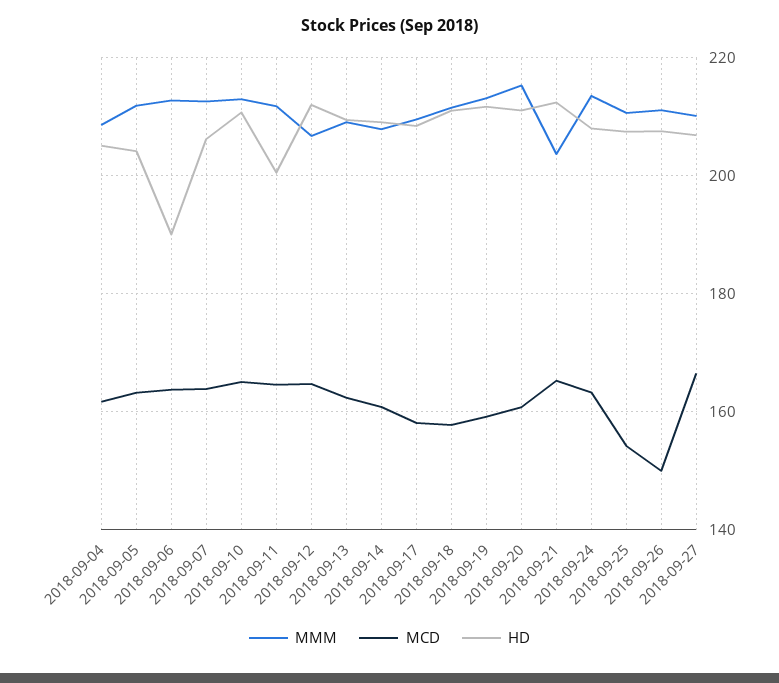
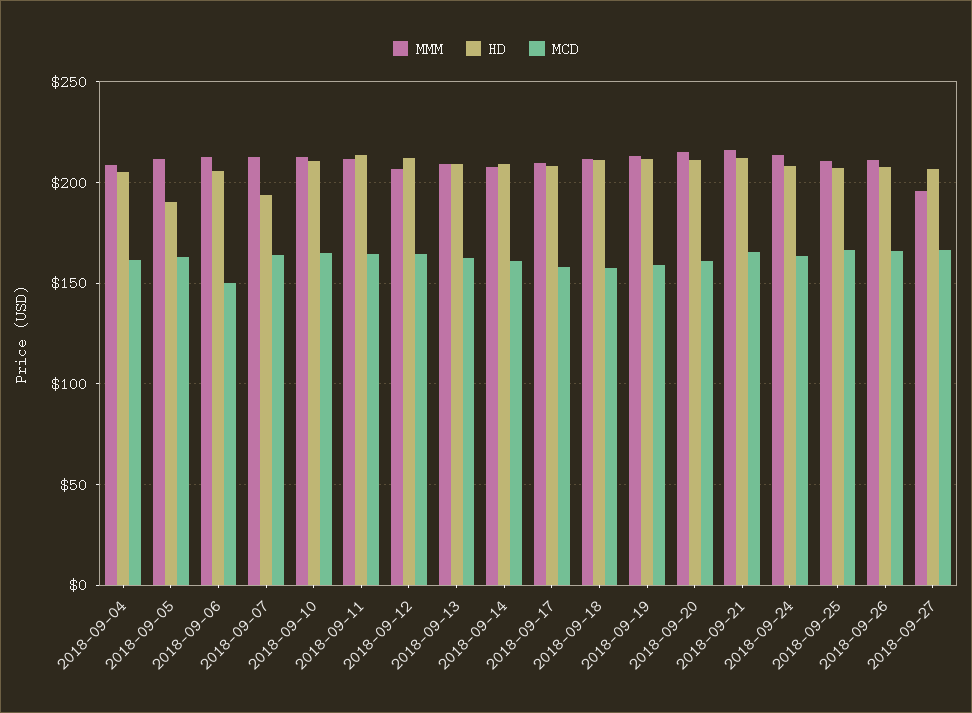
HD, 2018-09-05: 204 -> 190
MCD, 2018-09-06: 164 -> 150
HD, 2018-09-06: 190 -> 205
HD, 2018-09-07: 206 -> 195
HD, 2018-09-11: 200 -> 215
MMM, 2018-09-21: 204 -> 215
MCD, 2018-09-25: 154 -> 165
MCD, 2018-09-26: 150 -> 165
MMM, 2018-09-27: 210 -> 195

